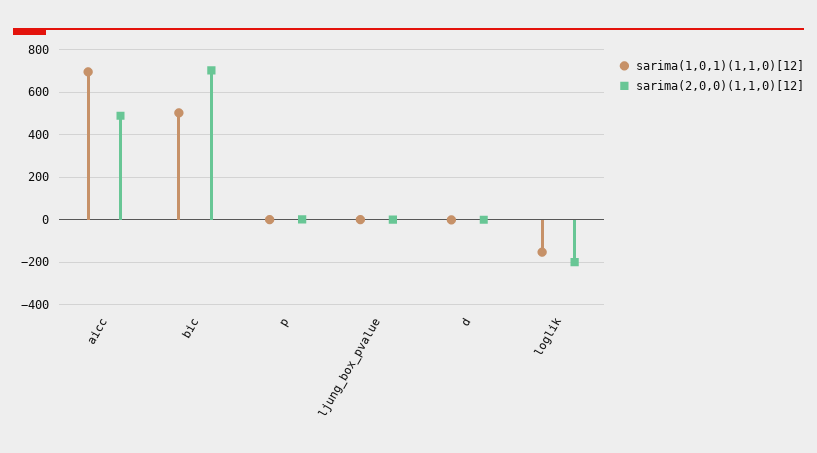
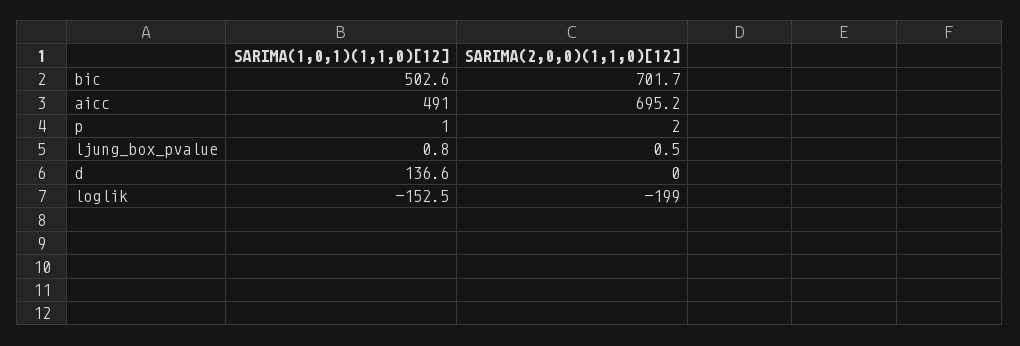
sarima(1,0,1)(1,1,0)[12], aicc: 700 -> 491
sarima(2,0,0)(1,1,0)[12], aicc: 500 -> 695.2
sarima(1,0,1)(1,1,0)[12], d: 0 -> 136.6

